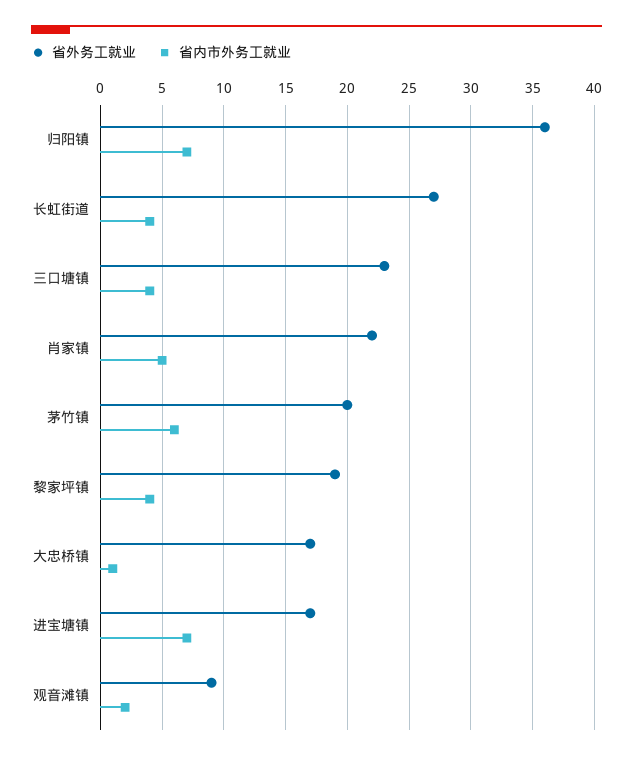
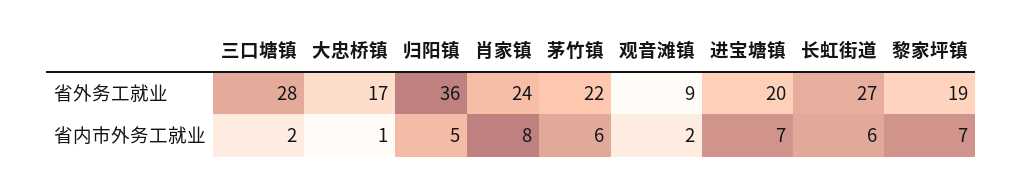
省内市外务工就业, 归阳镇: 7 -> 5
省内市外务工就业, 长虹街道: 4 -> 6
省外务工就业, 三口塘镇: 23 -> 28
省内市外务工就业, 三口塘镇: 4 -> 2
省外务工就业, 肖家镇: 22 -> 24
省内市外务工就业, 肖家镇: 5 -> 8
省外务工就业, 茅竹镇: 20 -> 22
省内市外务工就业, 黎家坪镇: 4 -> 7
省外务工就业, 进宝塘镇: 17 -> 20

